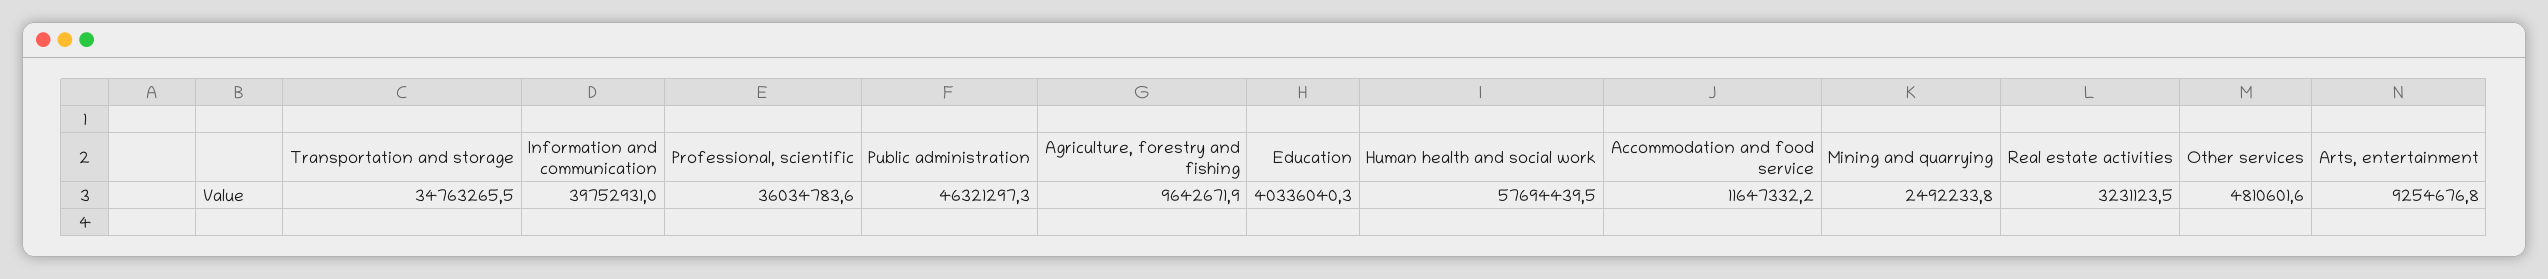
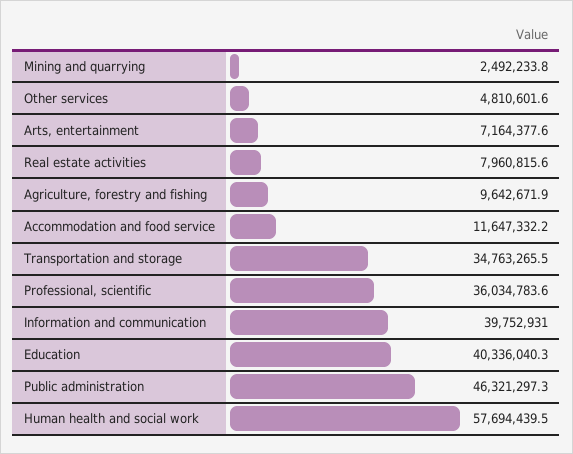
Real estate activities: 3231123.5 -> 7960815.6
Arts, entertainment: 9254676.8 -> 7164377.6

